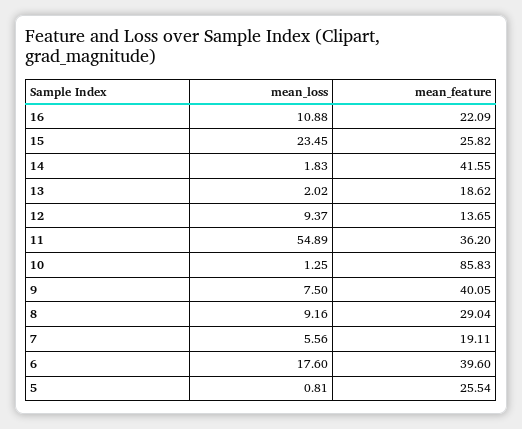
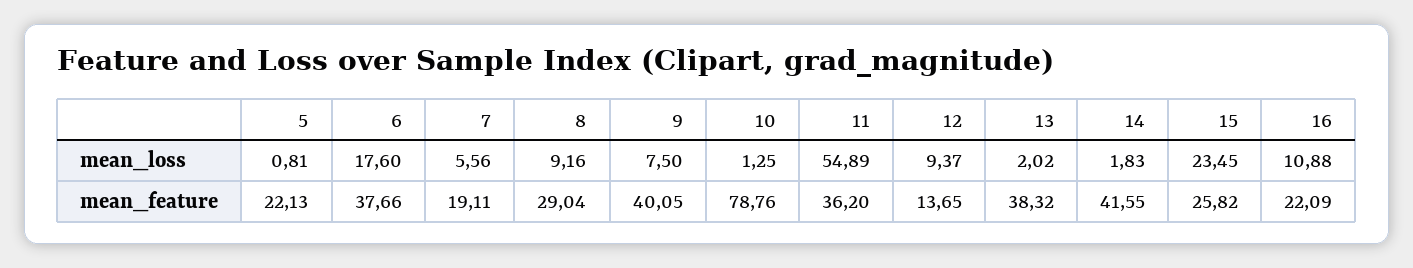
mean_feature, 13: 18.62 -> 38.32
mean_feature, 10: 85.83 -> 78.76
mean_feature, 6: 39.6 -> 37.66
mean_feature, 5: 25.54 -> 22.13

